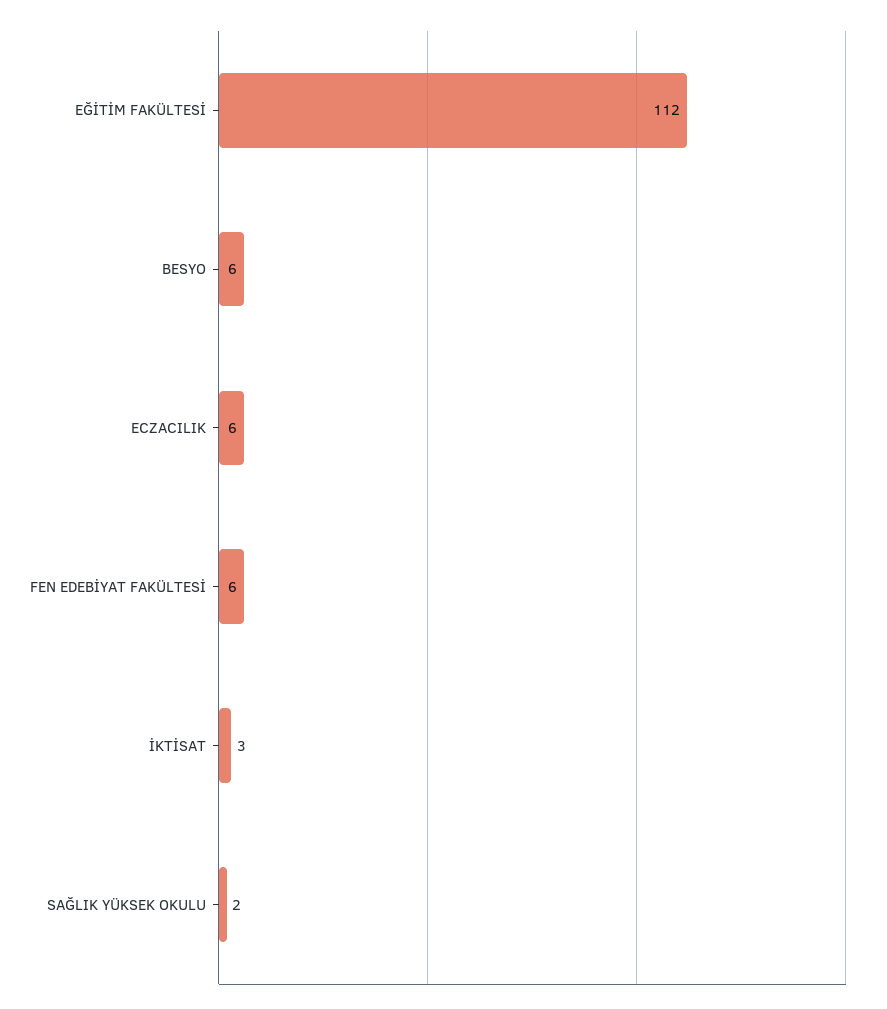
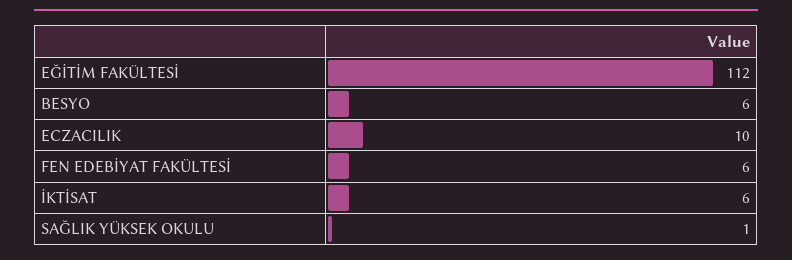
ECZACILIK: 6 -> 10
İKTİSAT: 3 -> 6
SAĞLIK YÜKSEK OKULU: 2 -> 1

